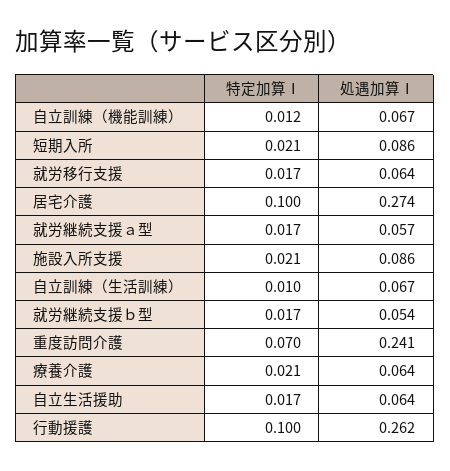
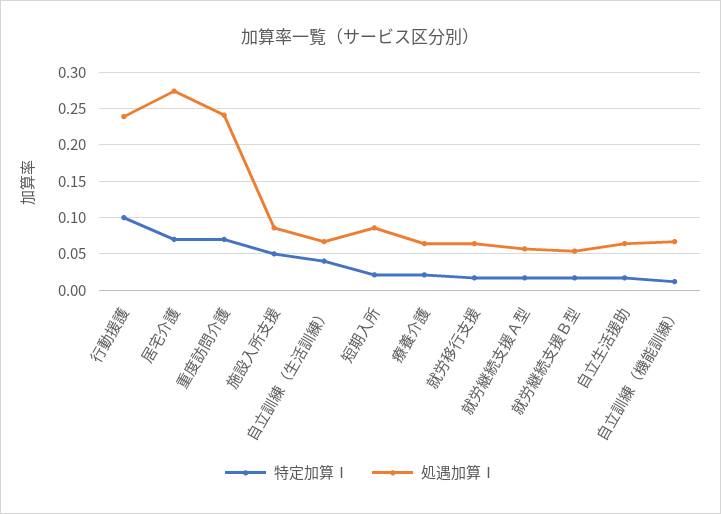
特定加算Ⅰ, 居宅介護: 0.1 -> 0.07
特定加算Ⅰ, 施設入所支援: 0.021 -> 0.05
特定加算Ⅰ, 自立訓練（生活訓練）: 0.01 -> 0.04
処遇加算Ⅰ, 行動援護: 0.262 -> 0.24

